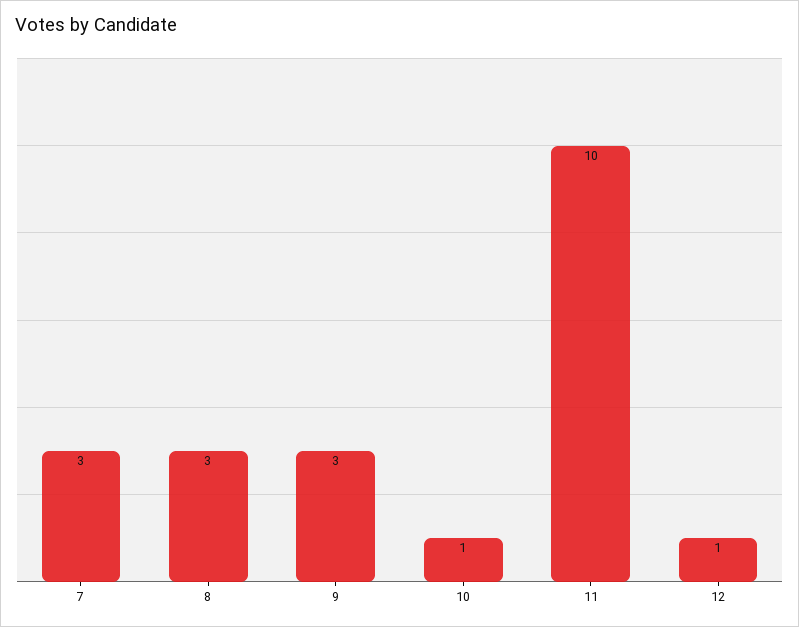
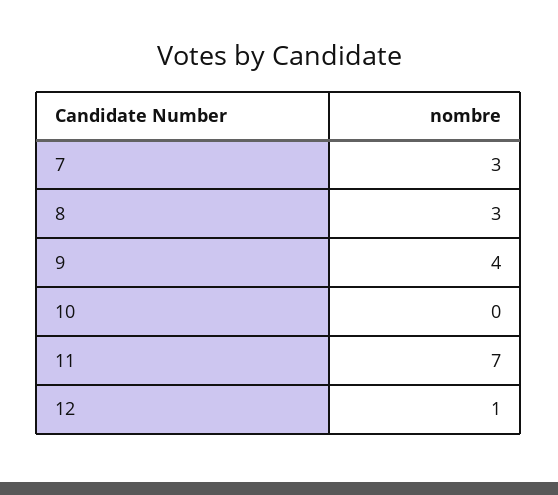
9: 3 -> 4
10: 1 -> 0
11: 10 -> 7

